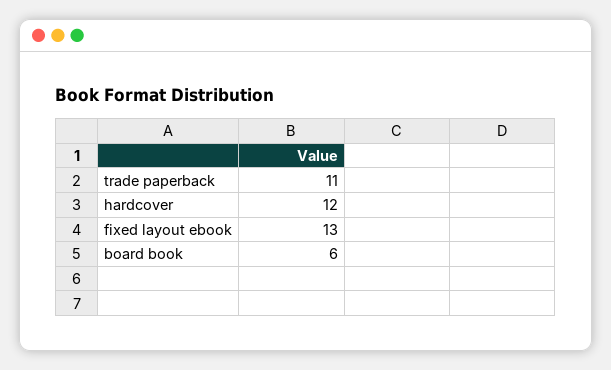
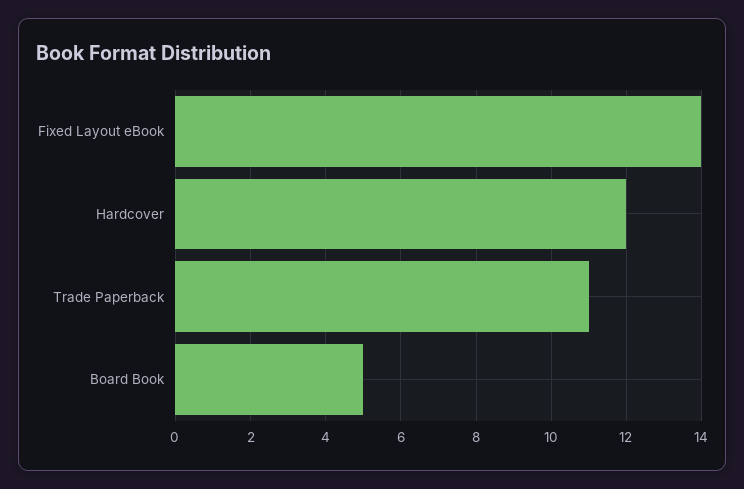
fixed layout ebook: 13 -> 14
board book: 6 -> 5

